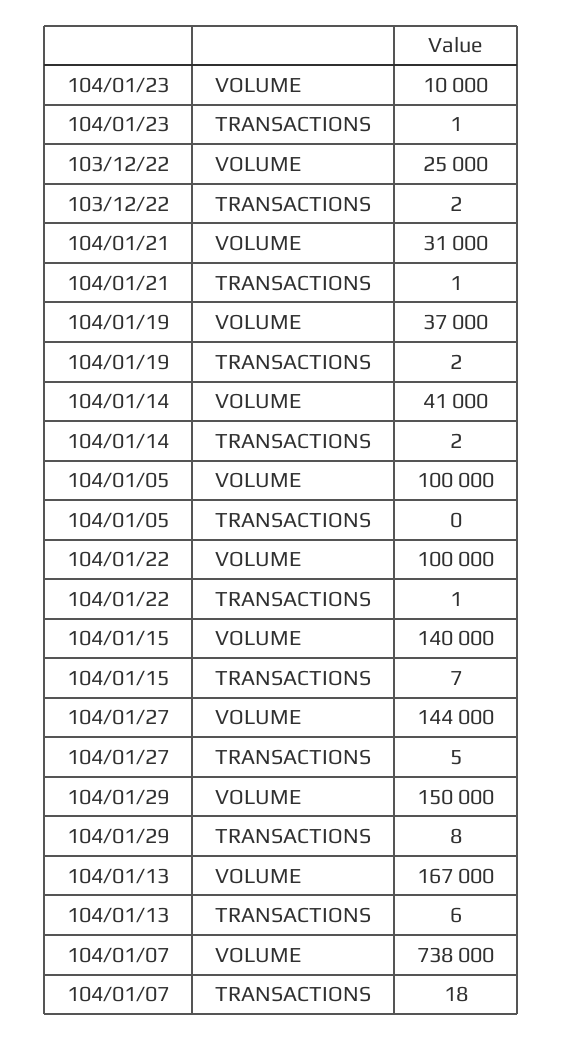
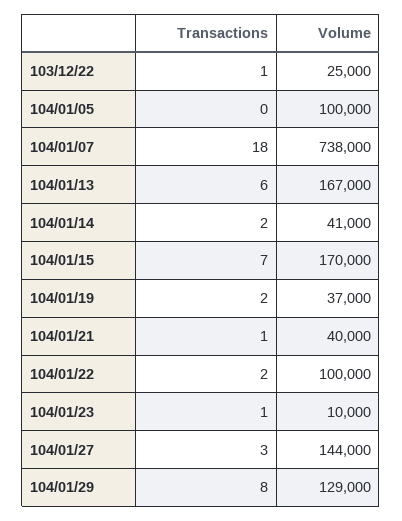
103/12/22, TRANSACTIONS: 2 -> 1
104/01/21, VOLUME: 31000 -> 40000
104/01/22, TRANSACTIONS: 1 -> 2
104/01/15, VOLUME: 140000 -> 170000
104/01/27, TRANSACTIONS: 5 -> 3
104/01/29, VOLUME: 150000 -> 129000

